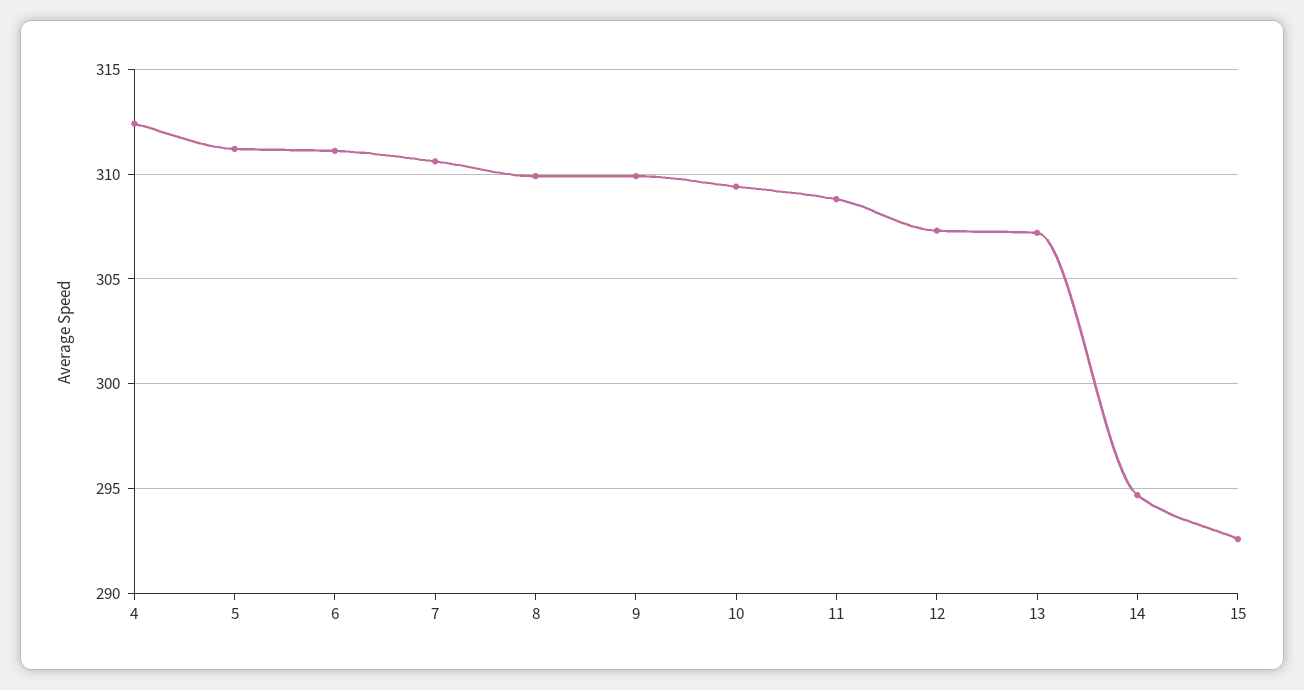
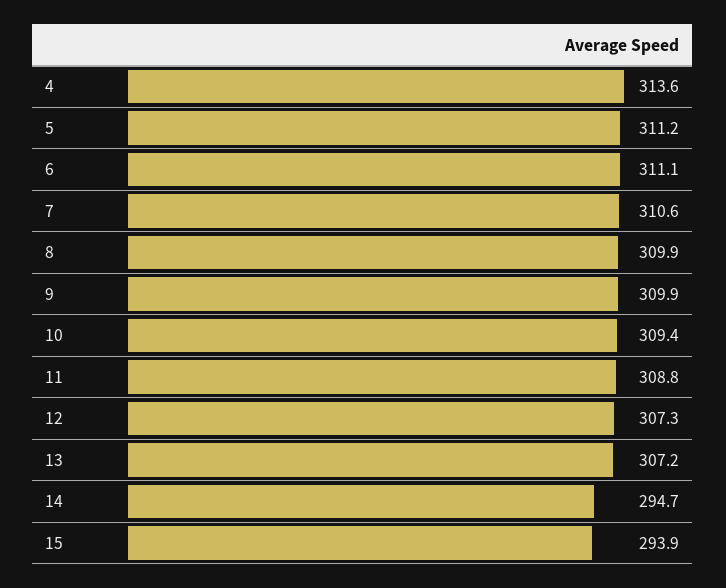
4: 312.5 -> 313.6
15: 292.5 -> 293.9

